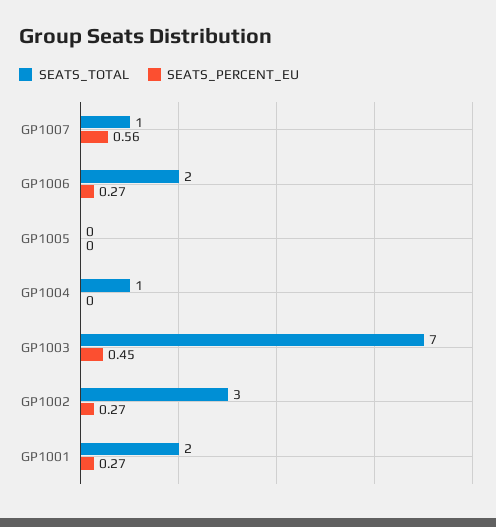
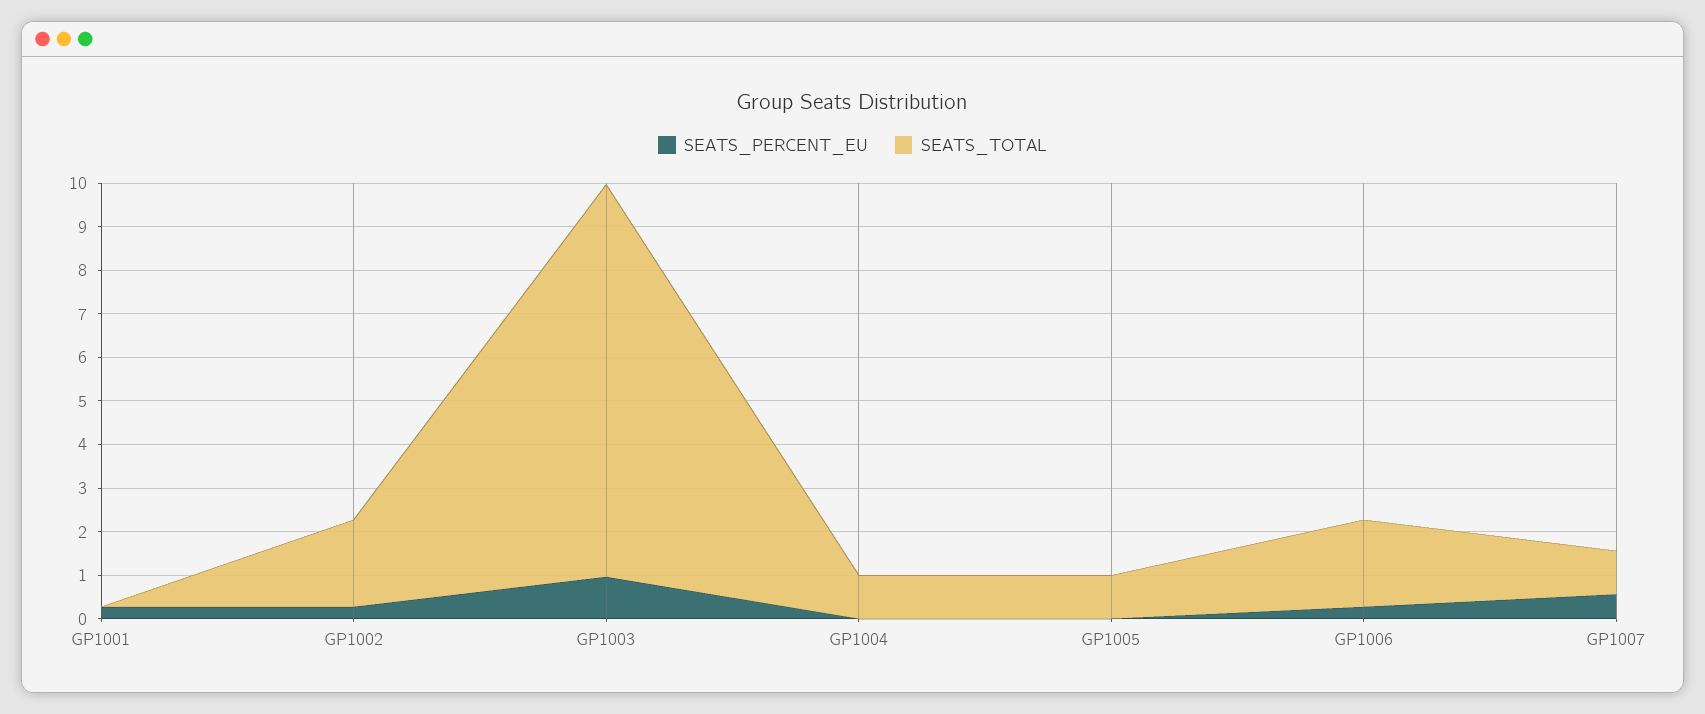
SEATS_TOTAL, GP1005: 0 -> 1
SEATS_TOTAL, GP1003: 7 -> 9
SEATS_PERCENT_EU, GP1003: 0.45 -> 1
SEATS_TOTAL, GP1002: 3 -> 2
SEATS_TOTAL, GP1001: 2 -> 0

